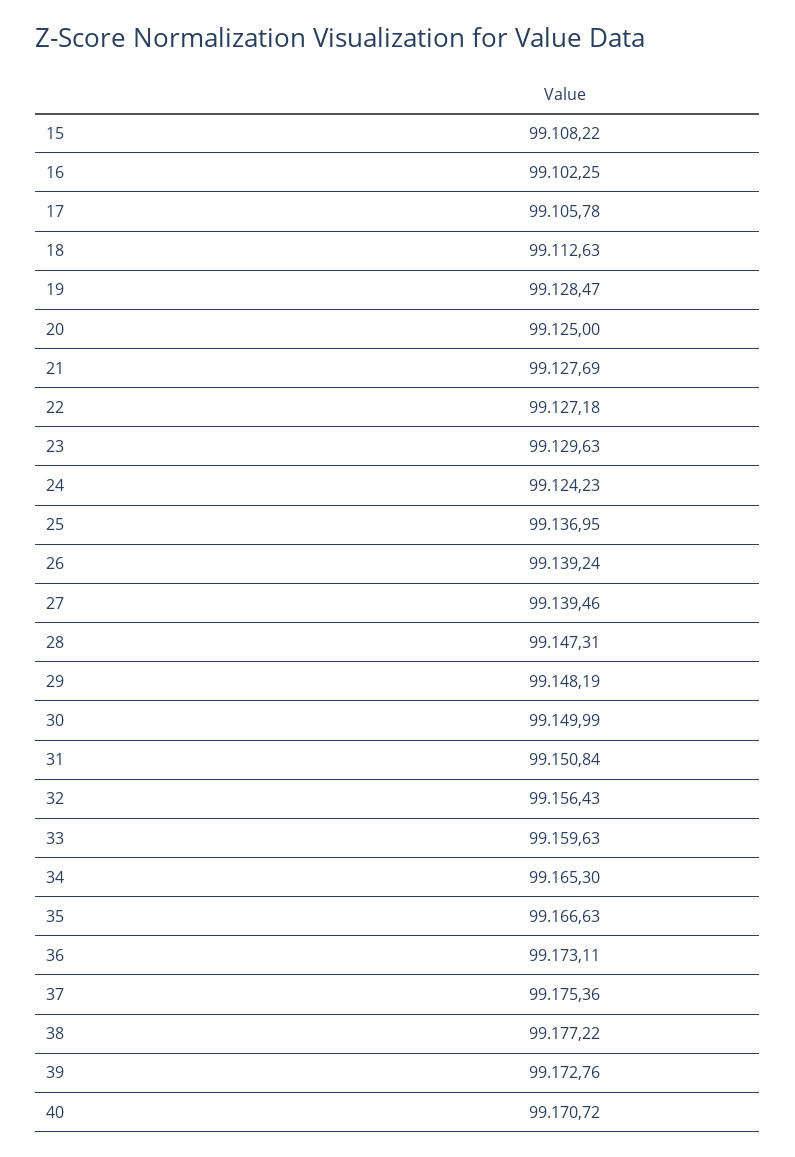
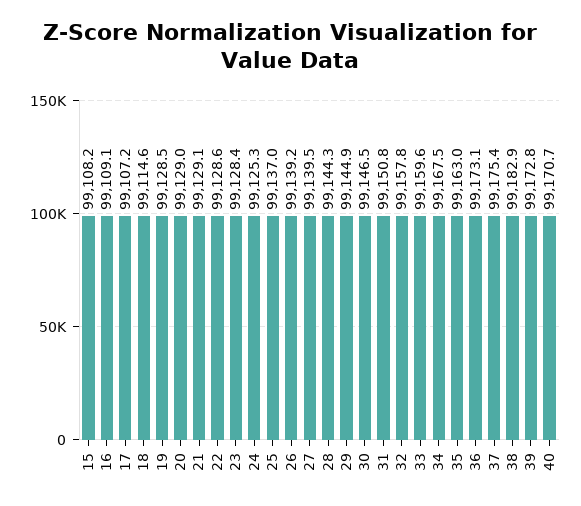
16: 99102.25 -> 99109.1
17: 99105.78 -> 99107.2
18: 99112.63 -> 99114.6
20: 99125 -> 99129
21: 99127.69 -> 99129.1
22: 99127.18 -> 99128.6
23: 99129.63 -> 99128.4
24: 99124.23 -> 99125.3
28: 99147.31 -> 99144.3
29: 99148.19 -> 99144.9
30: 99149.99 -> 99146.5
32: 99156.43 -> 99157.8
34: 99165.3 -> 99167.5
35: 99166.63 -> 99163
38: 99177.22 -> 99182.9

